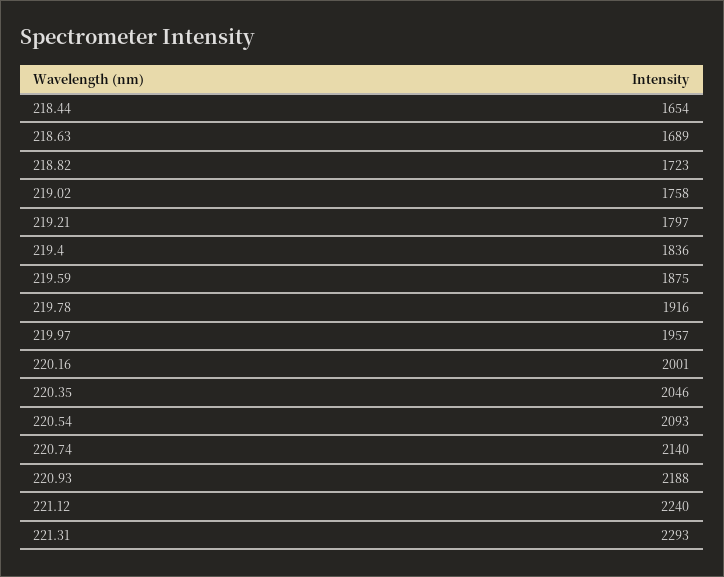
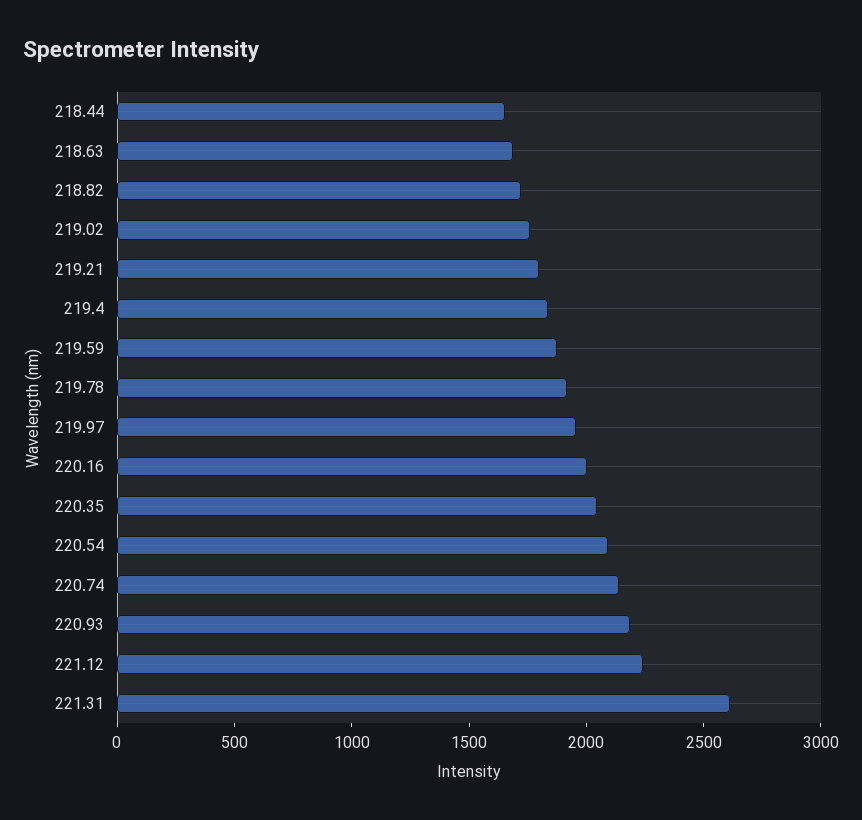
221.31: 2293 -> 2600

